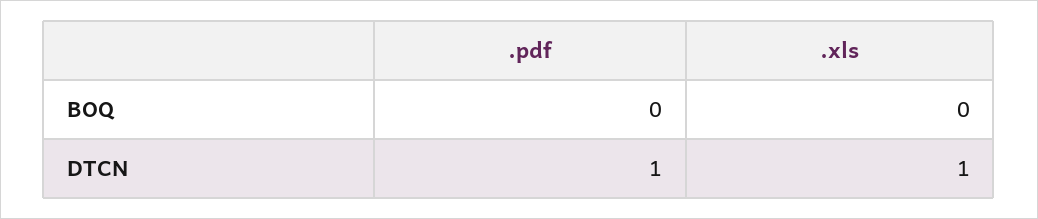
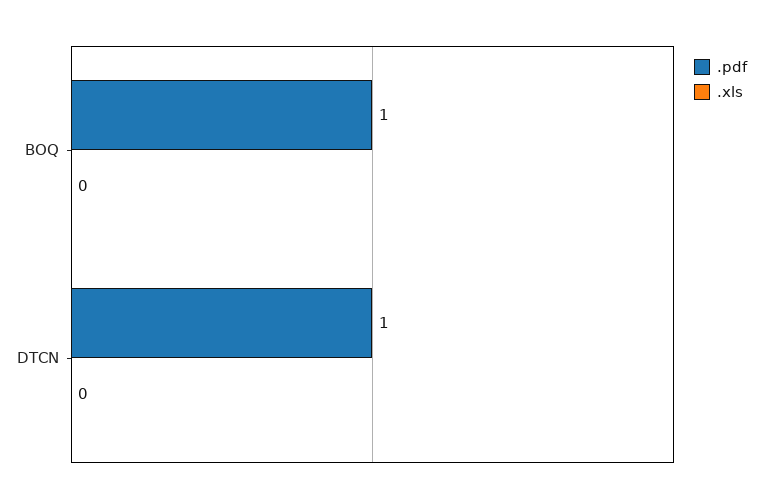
.pdf, BOQ: 0 -> 1
.xls, DTCN: 1 -> 0

